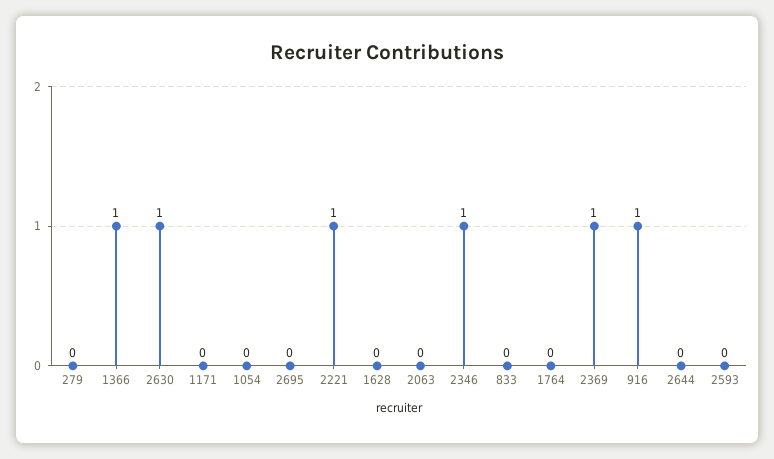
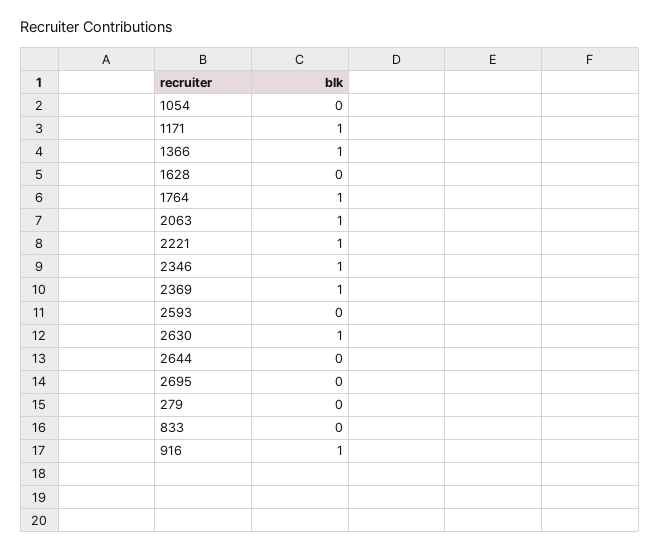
1171: 0 -> 1
2063: 0 -> 1
1764: 0 -> 1

